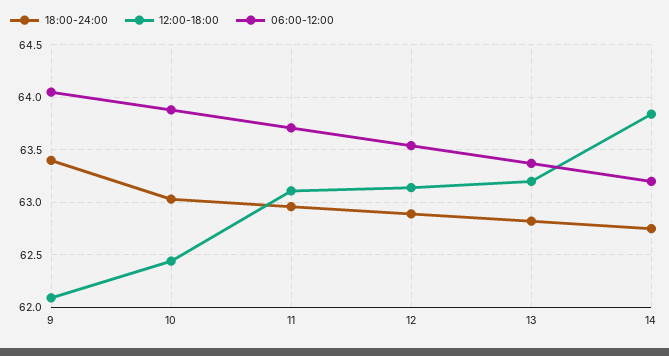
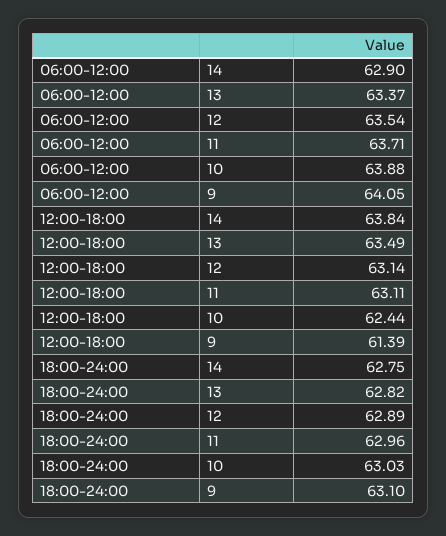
18:00-24:00, 9: 63.4 -> 63.1
12:00-18:00, 9: 62.1 -> 61.39
12:00-18:00, 13: 63.2 -> 63.49
06:00-12:00, 14: 63.2 -> 62.9

